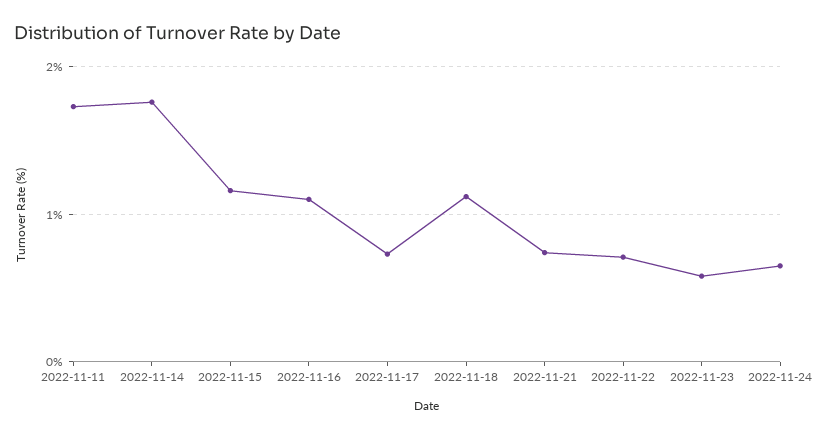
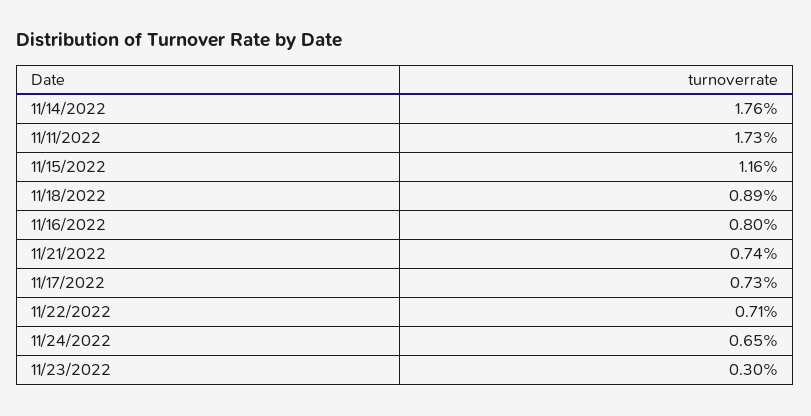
2022-11-16: 1.1 -> 0.8
2022-11-18: 1.1 -> 0.89
2022-11-23: 0.6 -> 0.3

